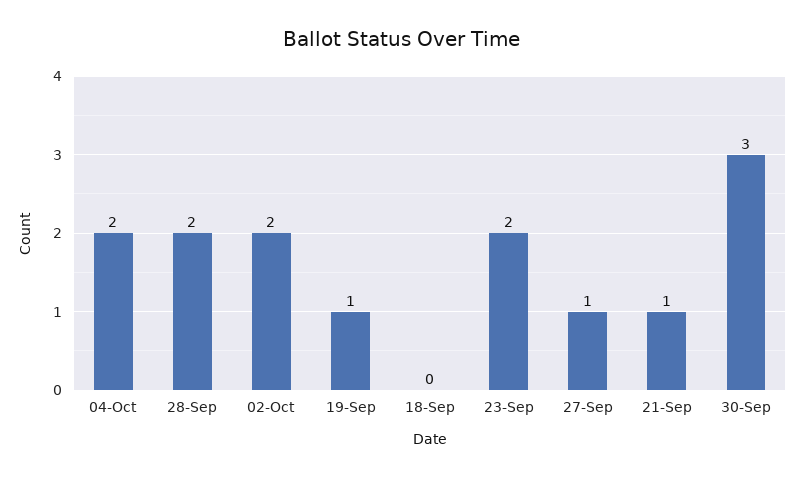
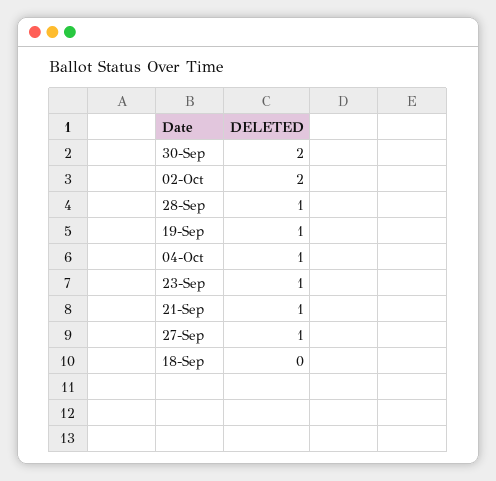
04-Oct: 2 -> 1
28-Sep: 2 -> 1
23-Sep: 2 -> 1
30-Sep: 3 -> 2

